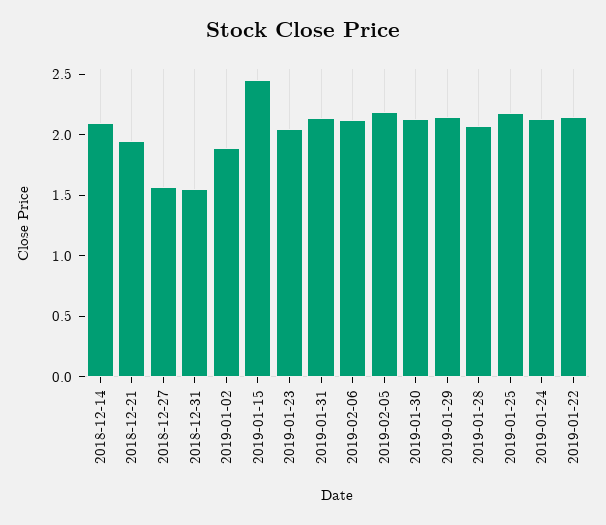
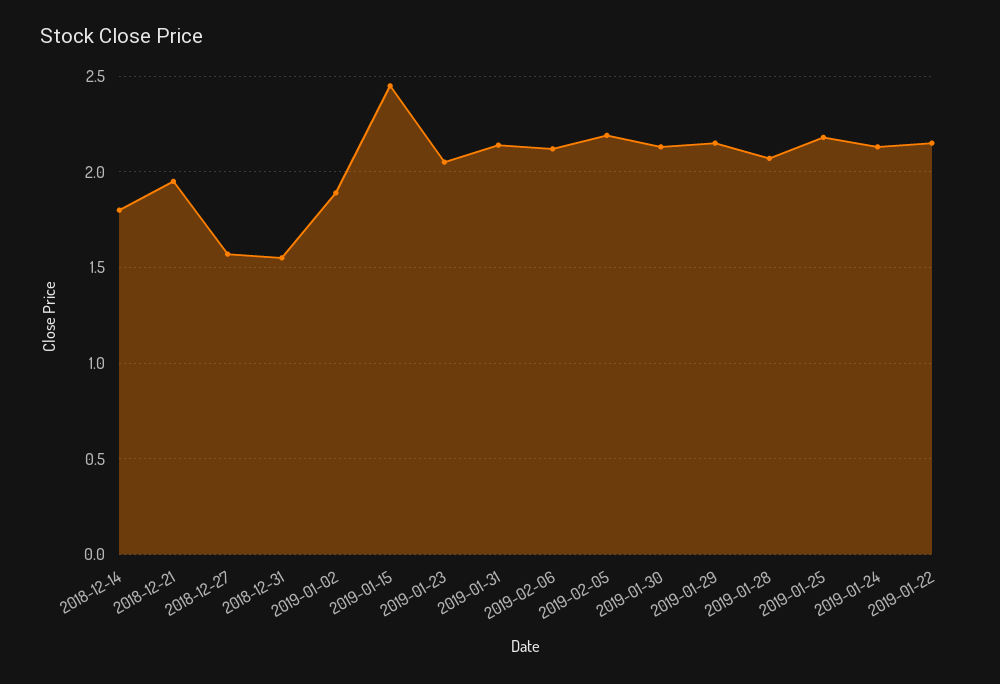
2018-12-14: 2.1 -> 1.8

